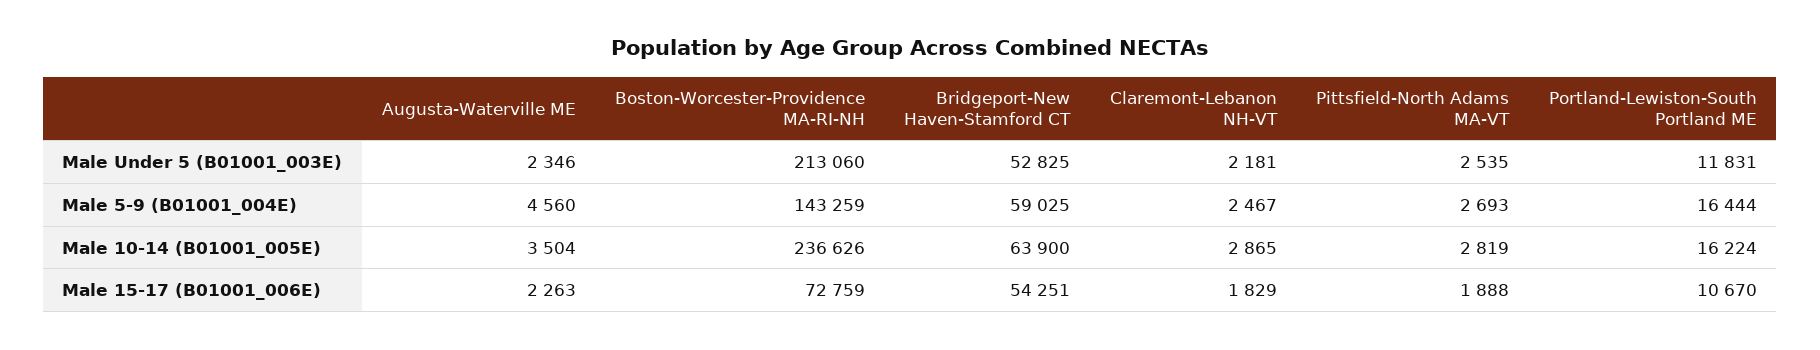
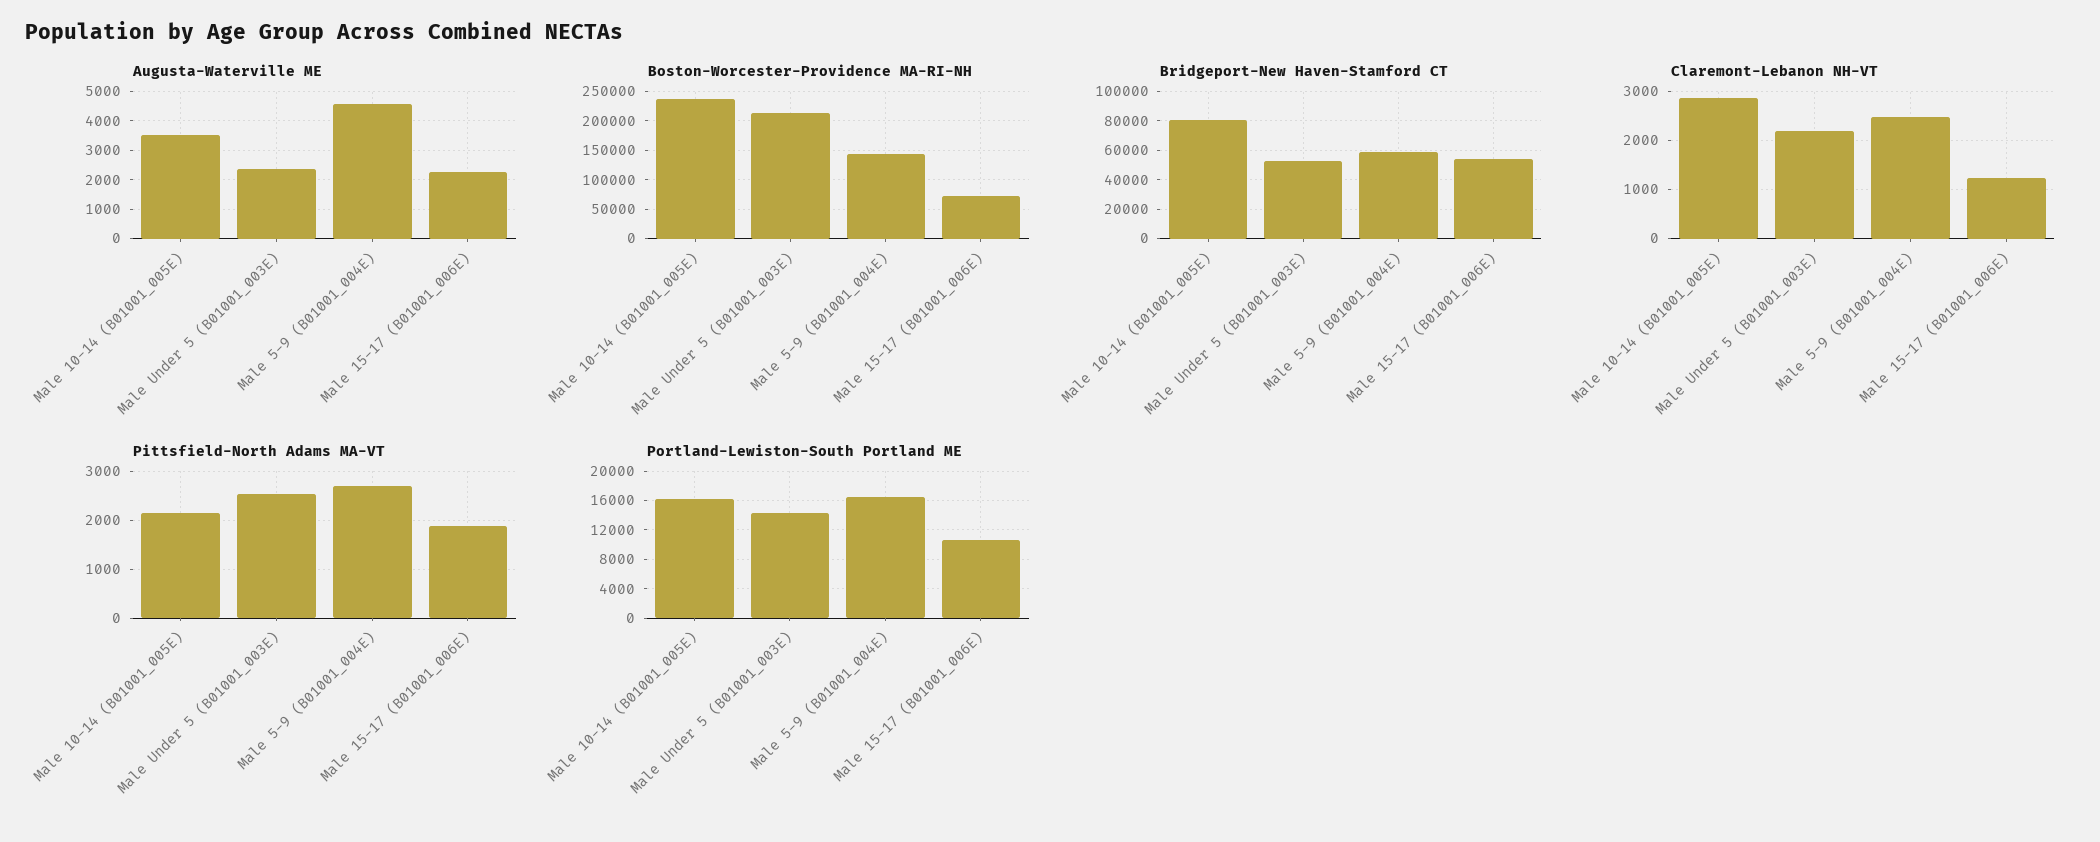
Portland-Lewiston-South Portland ME, Male Under 5 (B01001_003E): 11831 -> 14000
Bridgeport-New Haven-Stamford CT, Male 10-14 (B01001_005E): 63900 -> 80000
Pittsfield-North Adams MA-VT, Male 10-14 (B01001_005E): 2819 -> 2200
Claremont-Lebanon NH-VT, Male 15-17 (B01001_006E): 1829 -> 1200

